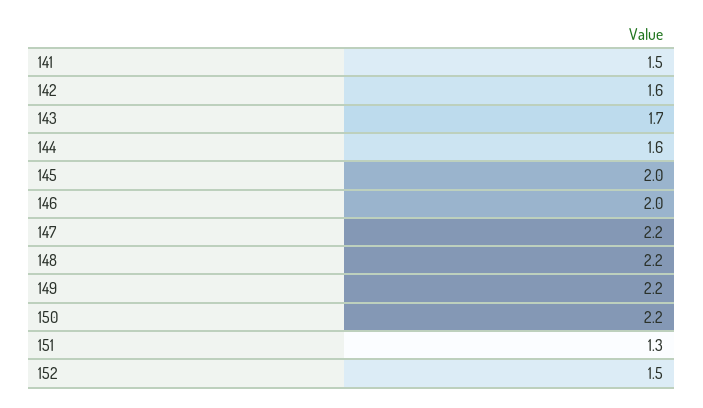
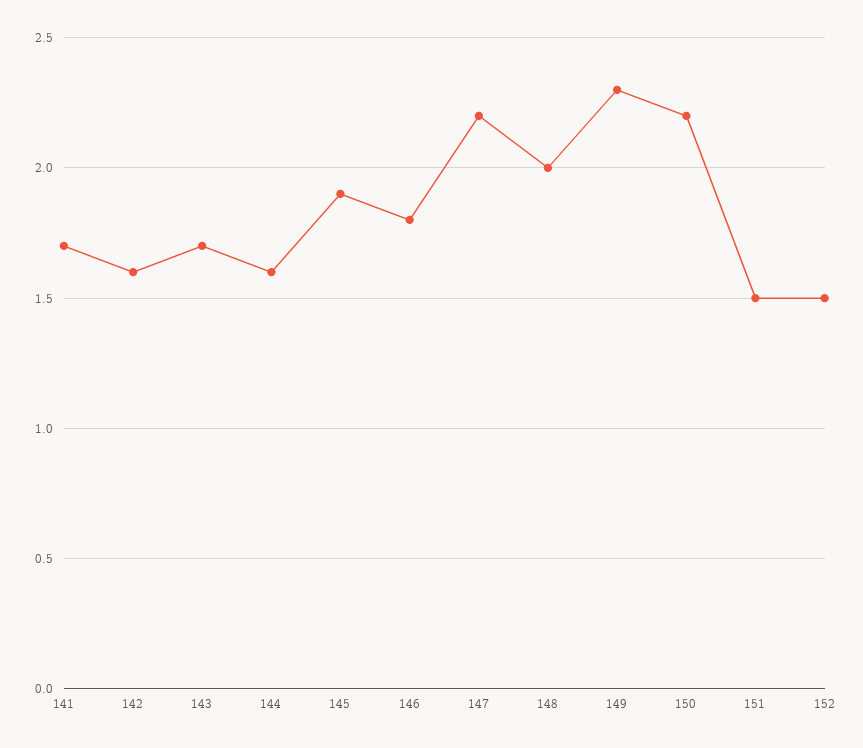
141: 1.5 -> 1.7
145: 2 -> 1.9
146: 2 -> 1.8
148: 2.2 -> 2
149: 2.2 -> 2.3
151: 1.3 -> 1.5

